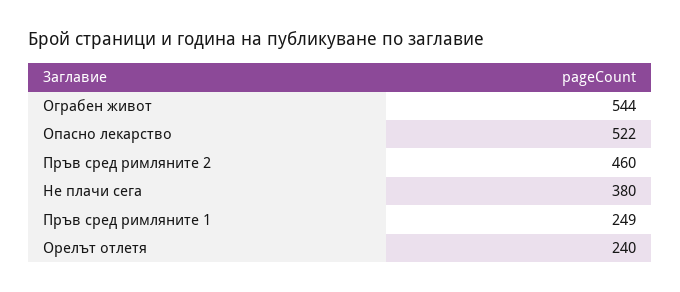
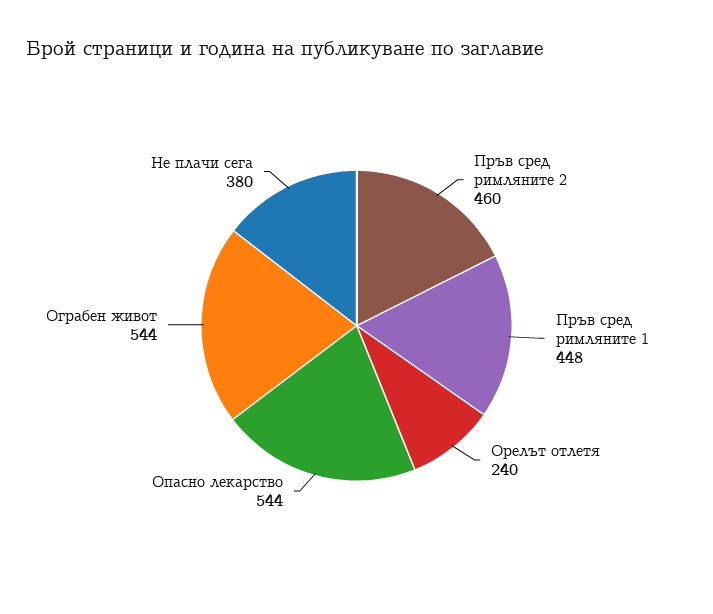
Опасно лекарство: 522 -> 544
Пръв сред римляните 1: 249 -> 448

